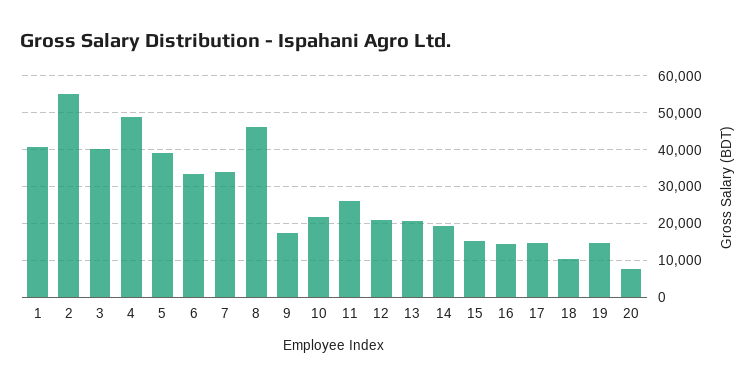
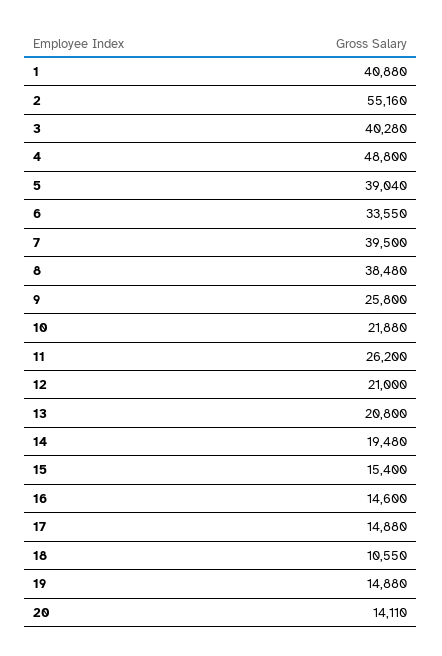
7: 34000 -> 39500
8: 46000 -> 38480
9: 18000 -> 25800
20: 8000 -> 14110

